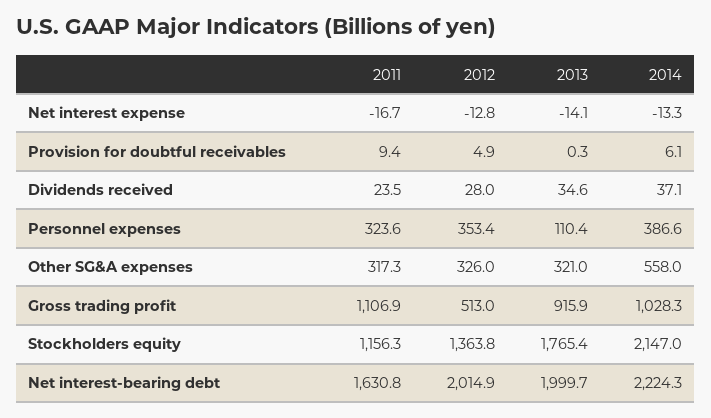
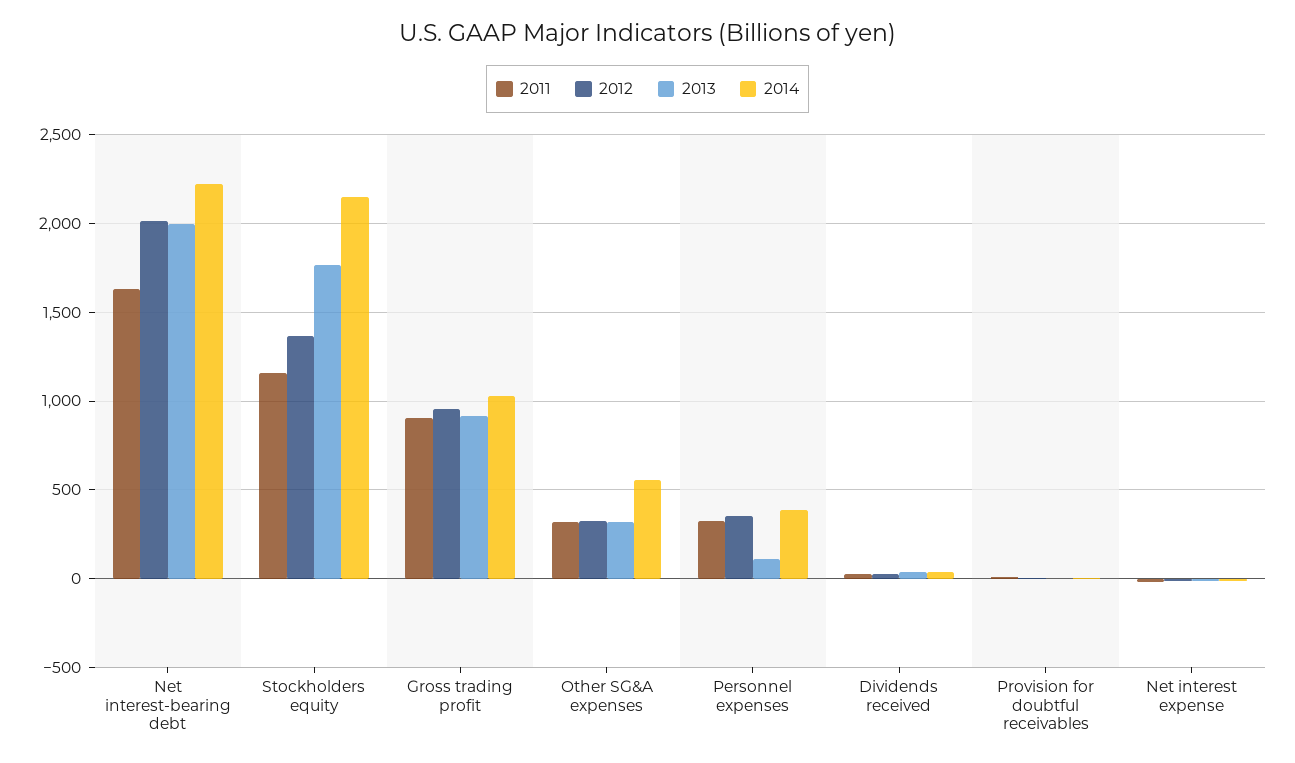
2011, Gross trading profit: 1106.9 -> 900
2012, Gross trading profit: 513 -> 950

